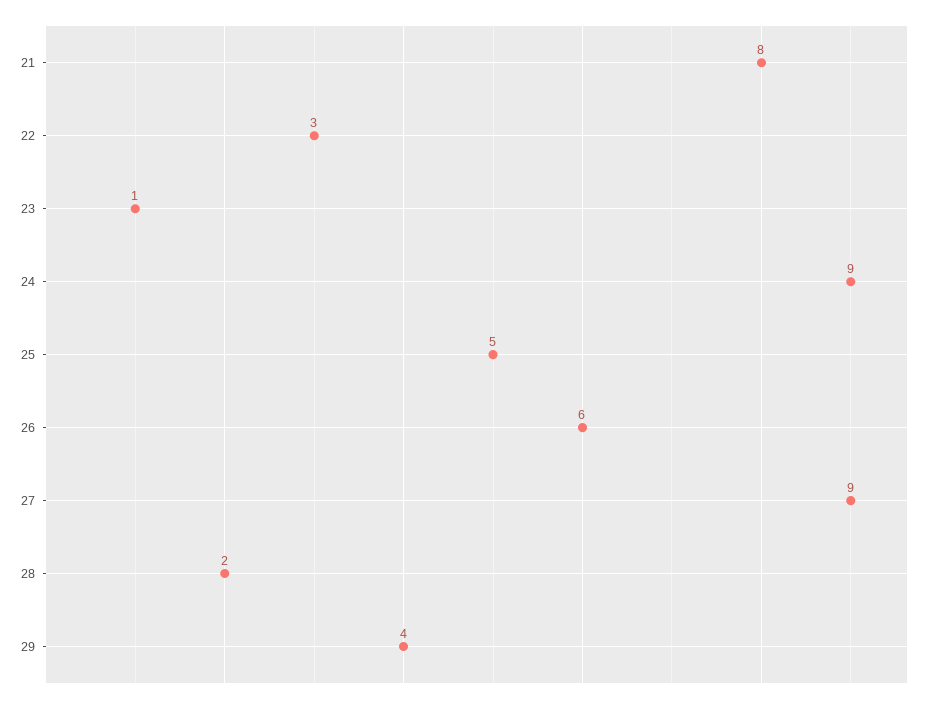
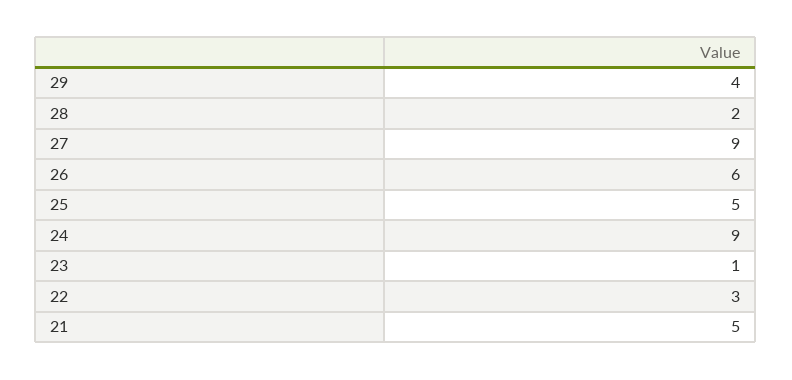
21: 8 -> 5

